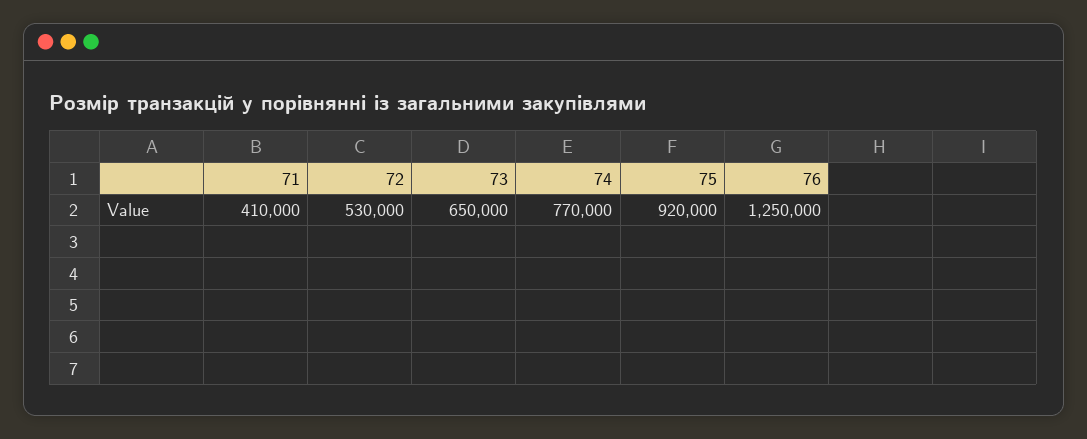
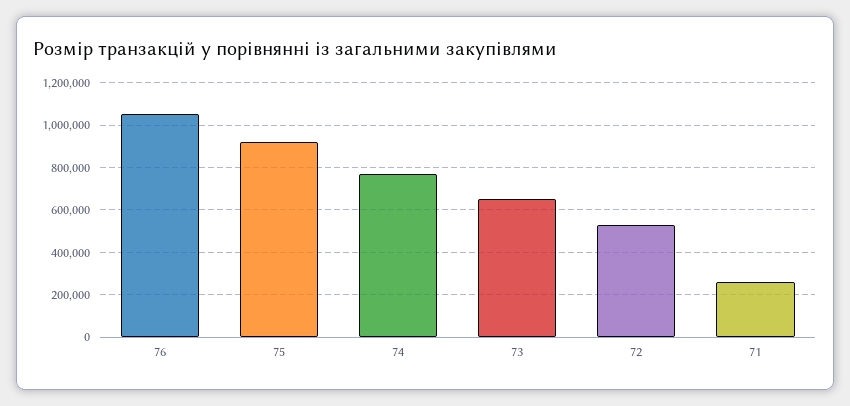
71: 410000 -> 250000
76: 1250000 -> 1050000

